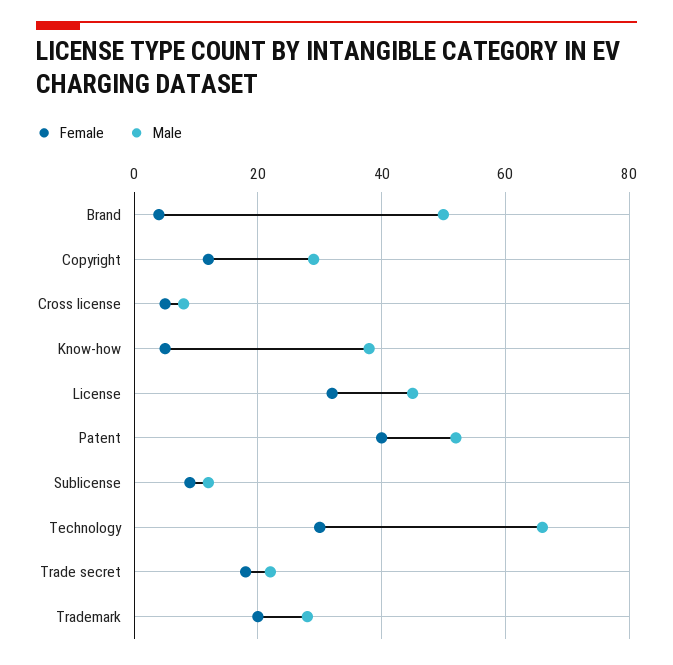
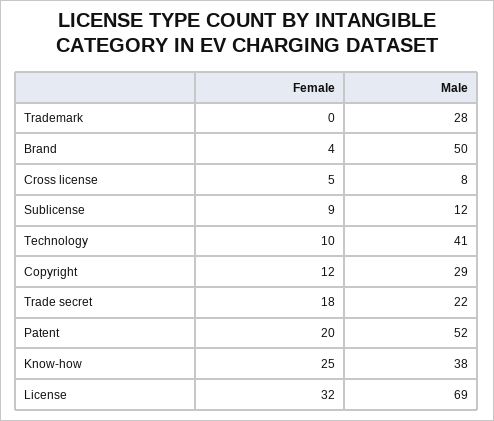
Female, Know-how: 5 -> 25
Male, License: 45 -> 69
Female, Patent: 40 -> 20
Female, Technology: 30 -> 10
Male, Technology: 65 -> 41
Female, Trademark: 20 -> 0

